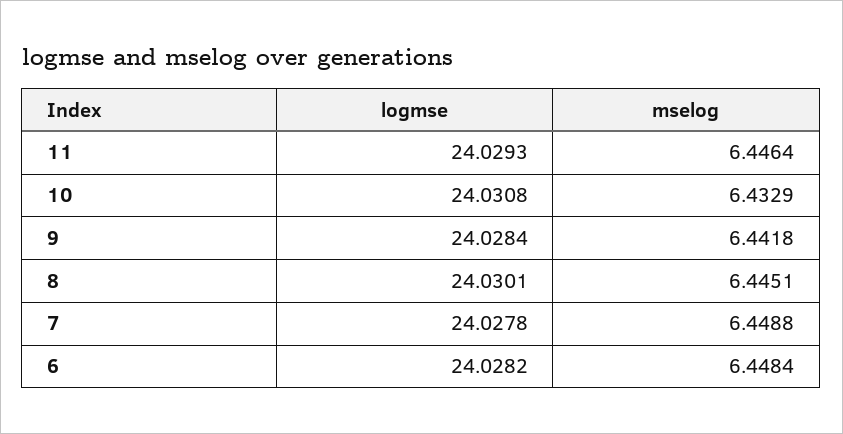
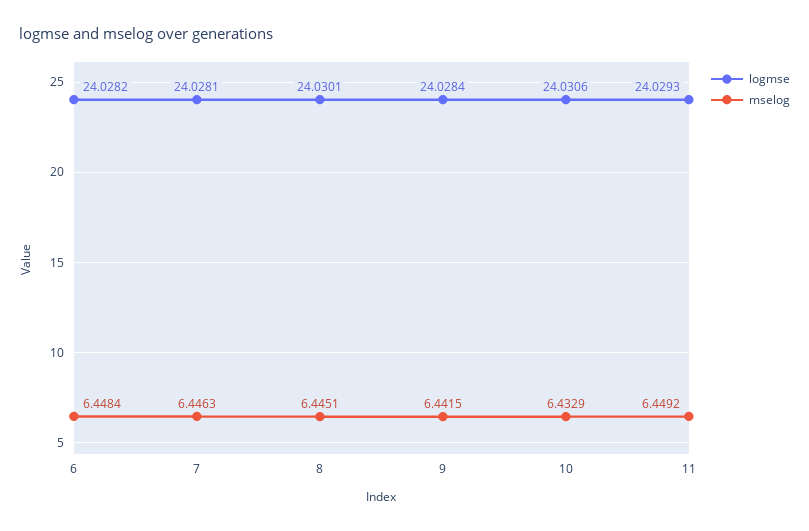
mselog, 11: 6.4464 -> 6.4492
logmse, 10: 24.0308 -> 24.0306
mselog, 9: 6.4418 -> 6.4415
logmse, 7: 24.0278 -> 24.0281
mselog, 7: 6.4488 -> 6.4463

